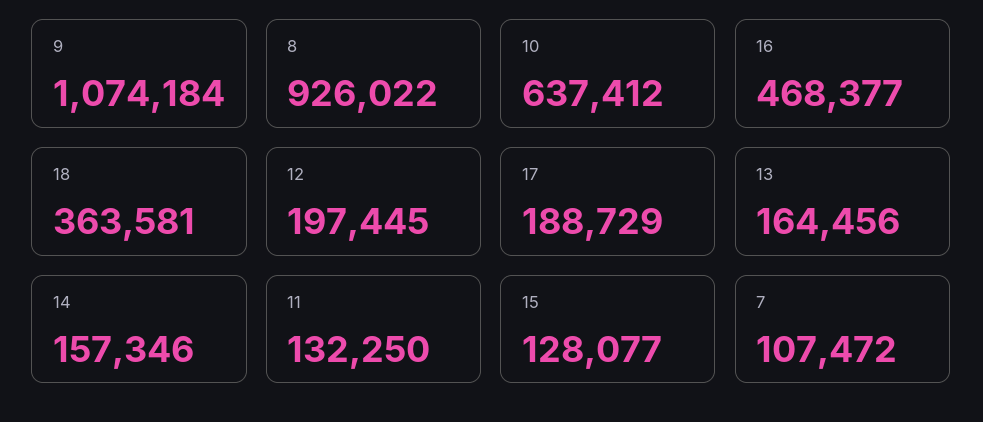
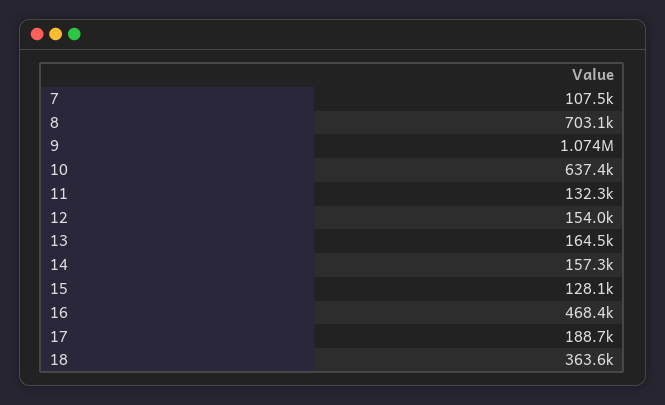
8: 926022 -> 703100
12: 197445 -> 154000

